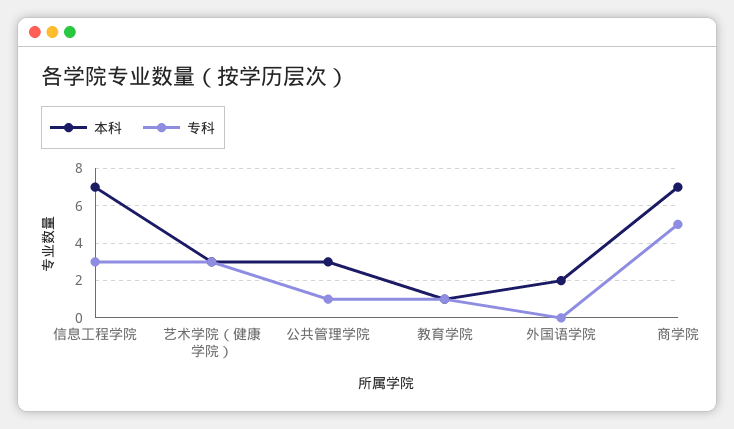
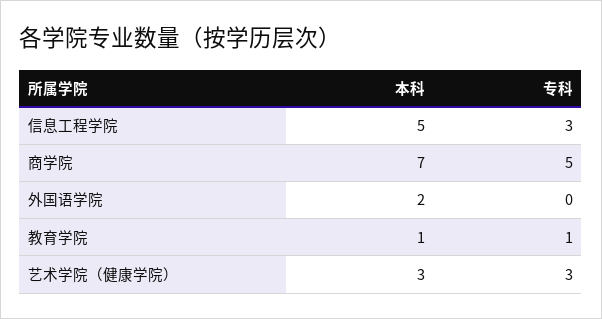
本科, 信息工程学院: 7 -> 5
本科, 公共管理学院: 3 -> none
专科, 公共管理学院: 1 -> none

